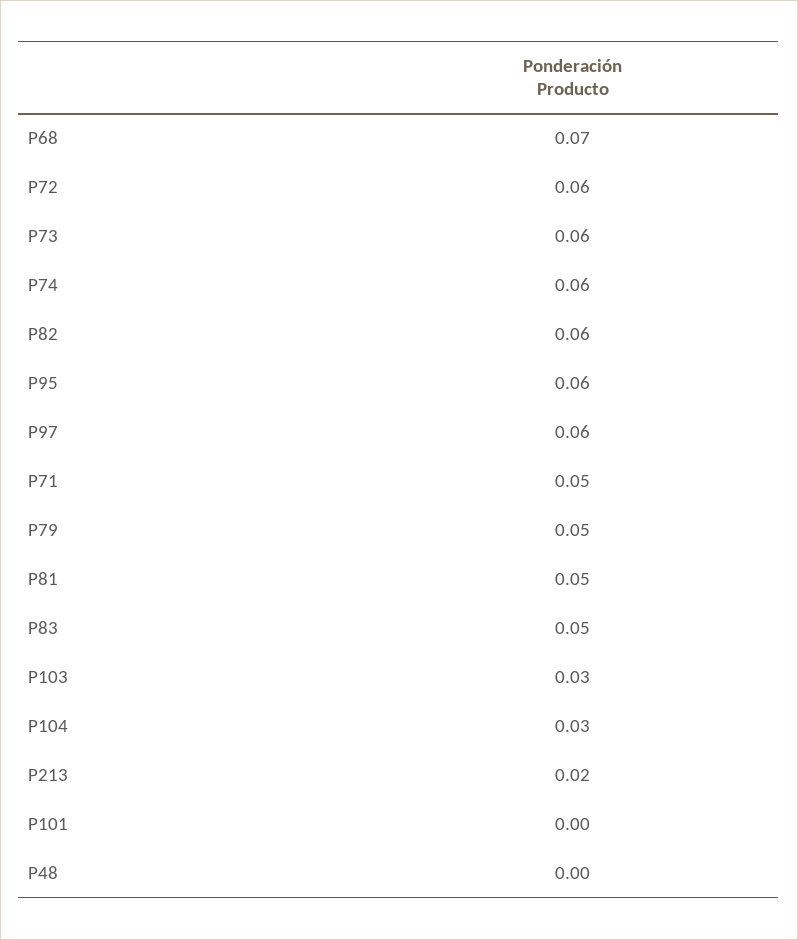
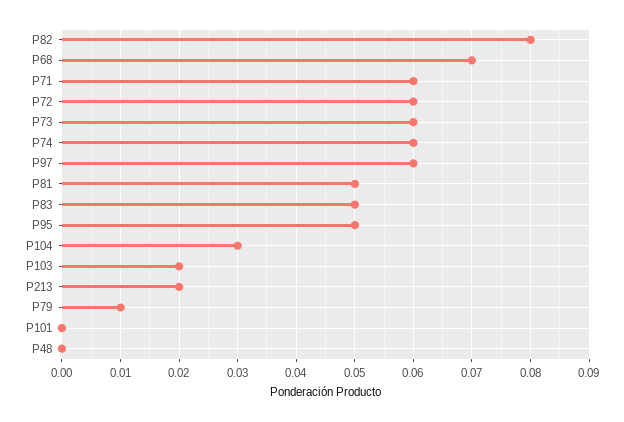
P82: 0.06 -> 0.08
P95: 0.06 -> 0.05
P71: 0.05 -> 0.06
P79: 0.05 -> 0.01
P103: 0.03 -> 0.02

